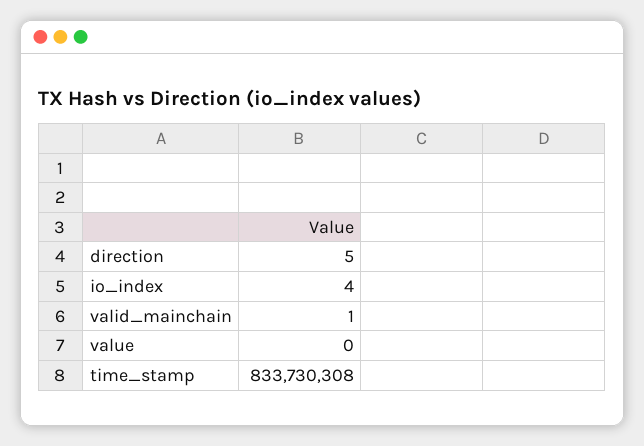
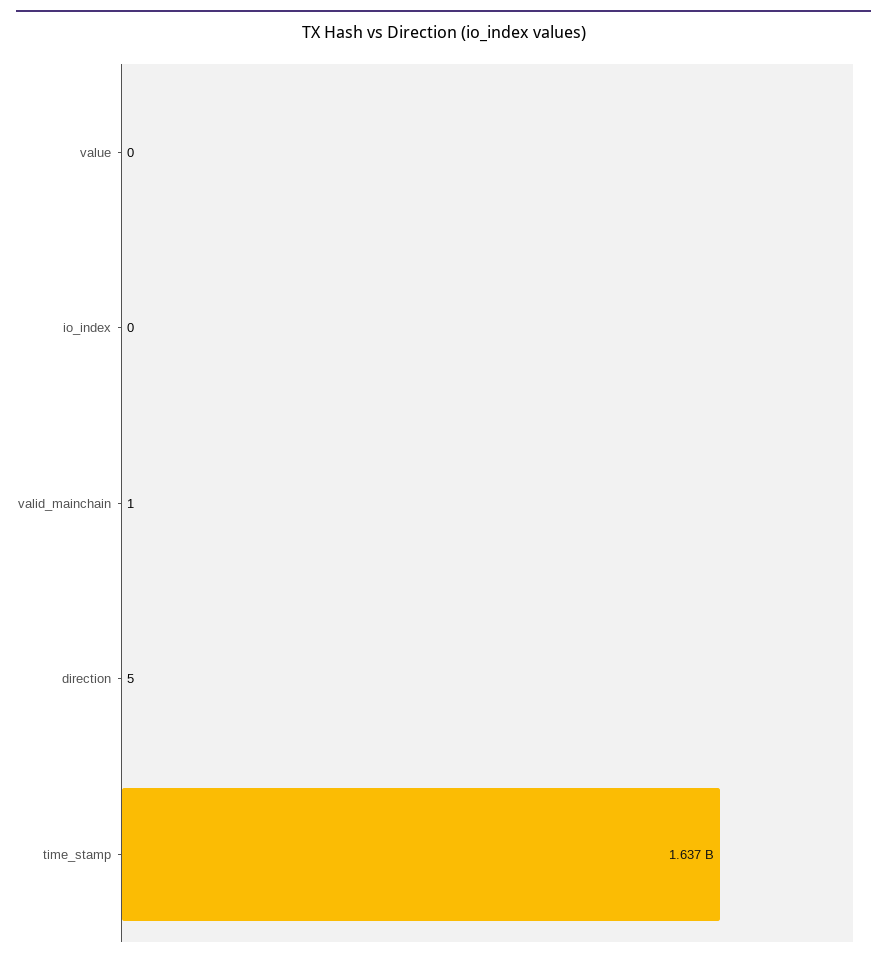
io_index: 4 -> 0
time_stamp: 833730308 -> 1637000000

